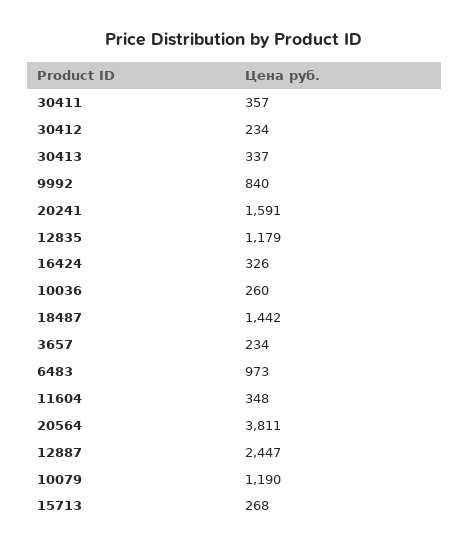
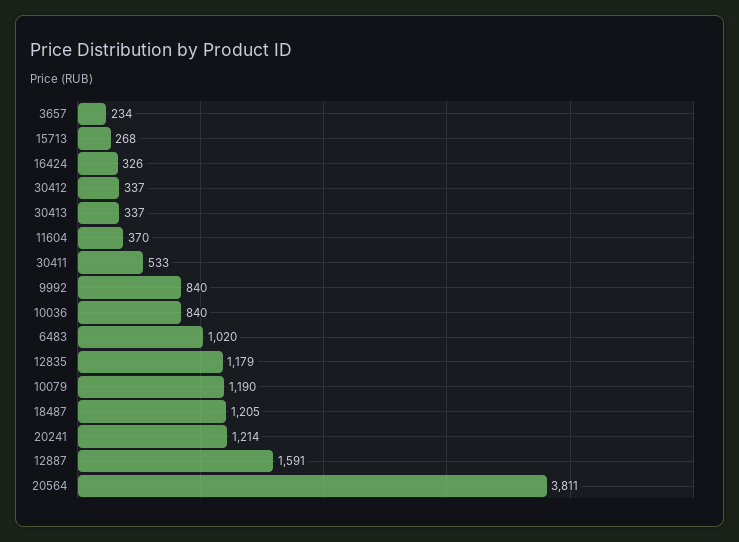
30411: 357 -> 533
30412: 234 -> 337
20241: 1591 -> 1214
10036: 260 -> 840
18487: 1442 -> 1205
6483: 973 -> 1020
11604: 348 -> 370
12887: 2447 -> 1591

